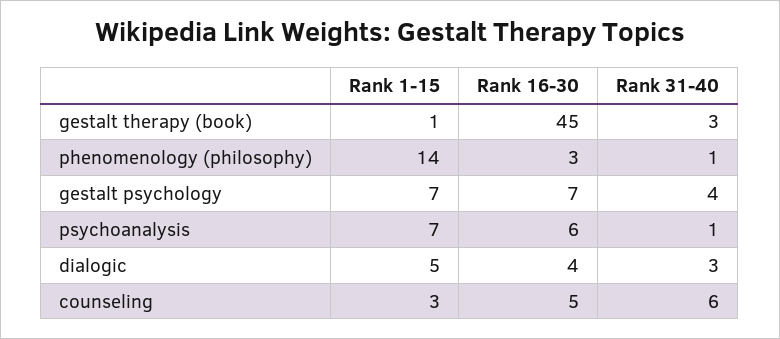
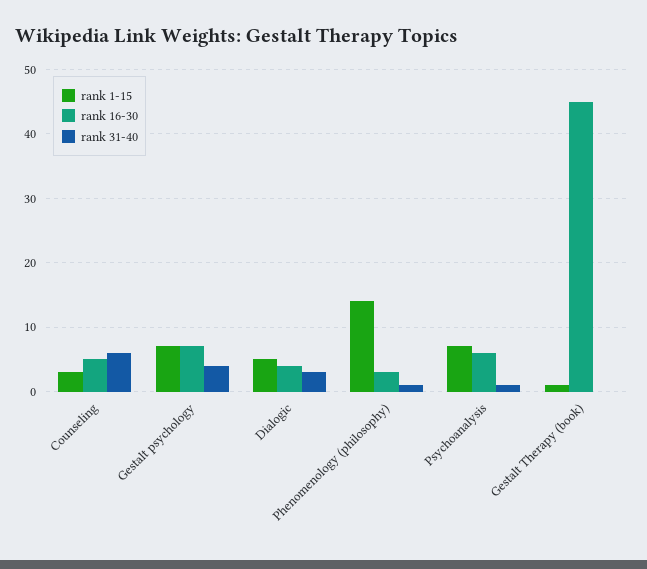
Rank 31-40, gestalt therapy (book): 3 -> 0

